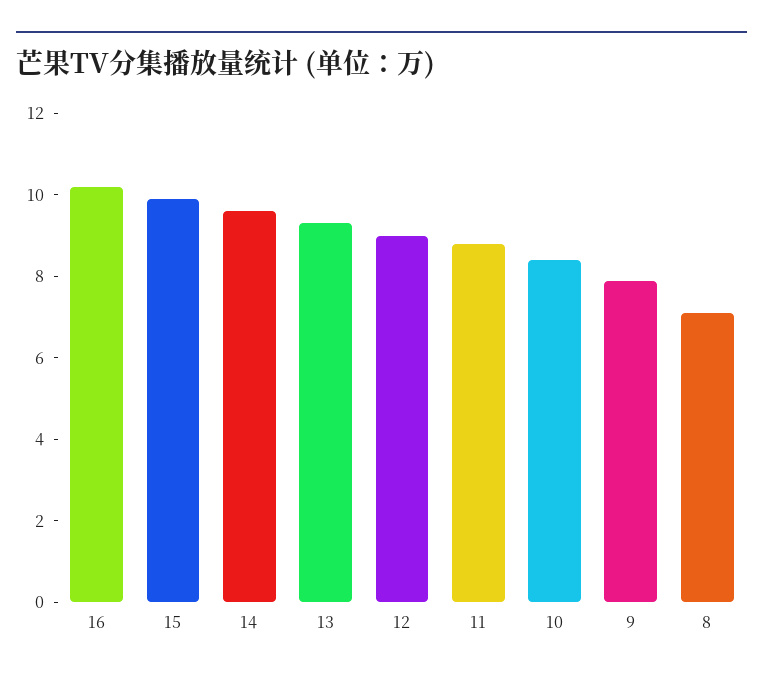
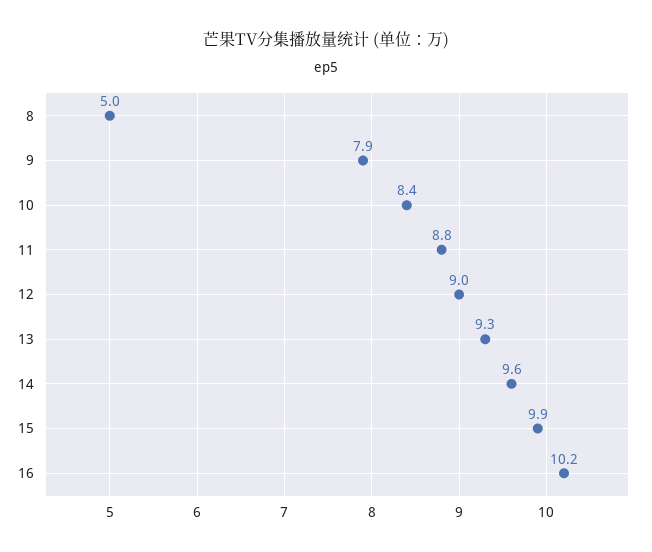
8: 7 -> 5

